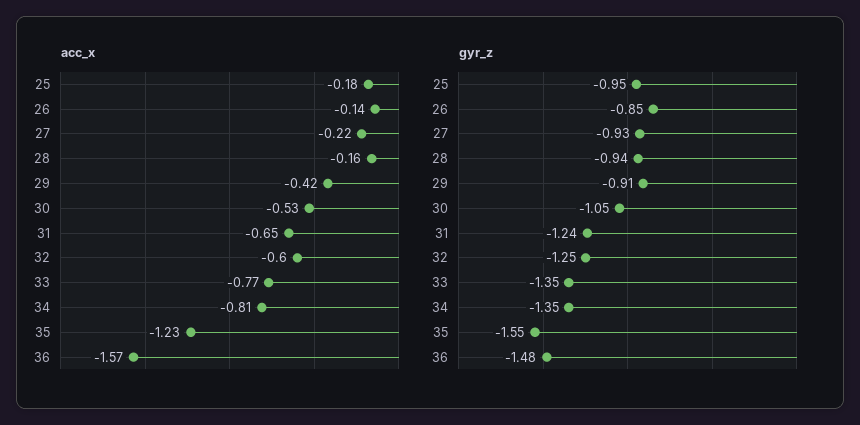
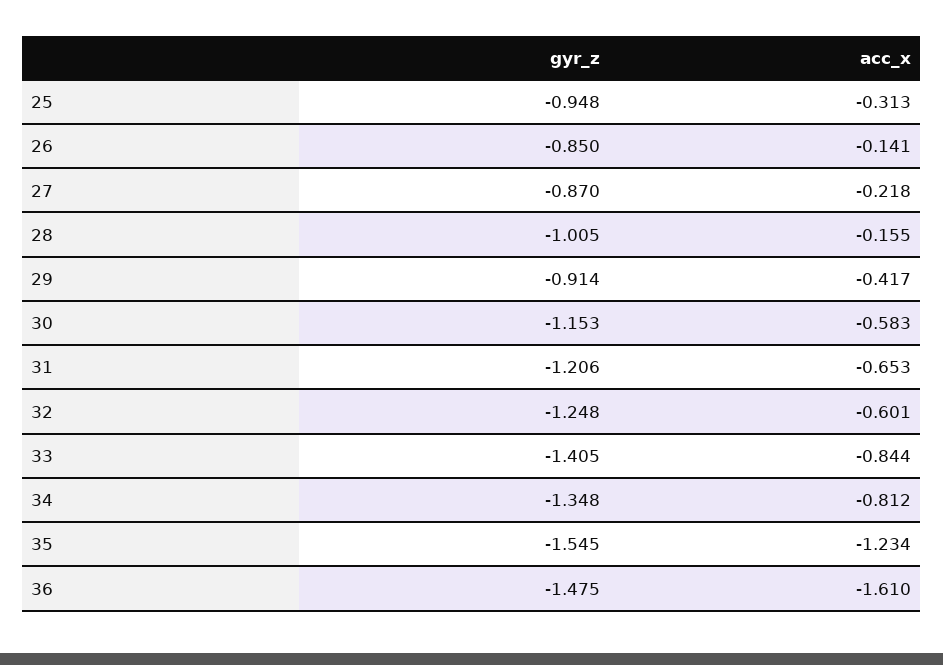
acc_x, 25: -0.18 -> -0.313
acc_x, 30: -0.53 -> -0.583
acc_x, 33: -0.77 -> -0.844
acc_x, 36: -1.57 -> -1.61
gyr_z, 27: -0.93 -> -0.87
gyr_z, 28: -0.94 -> -1.005
gyr_z, 30: -1.05 -> -1.153
gyr_z, 31: -1.24 -> -1.206
gyr_z, 33: -1.35 -> -1.405

